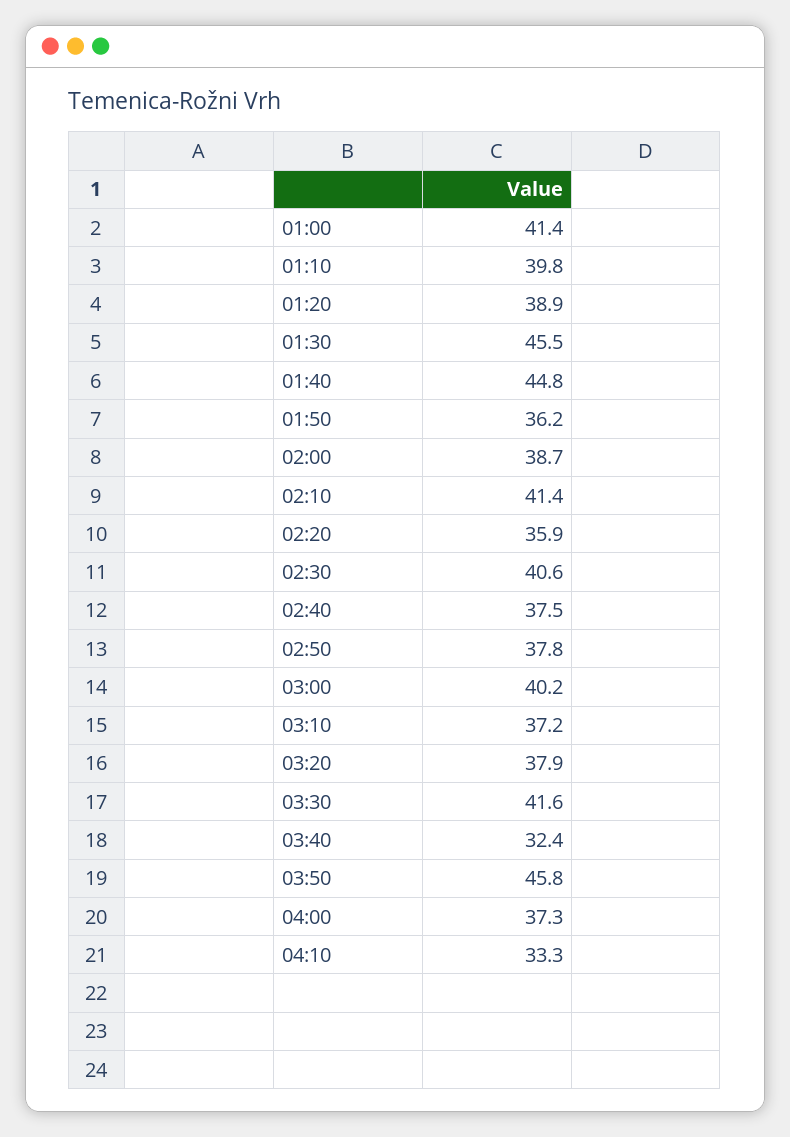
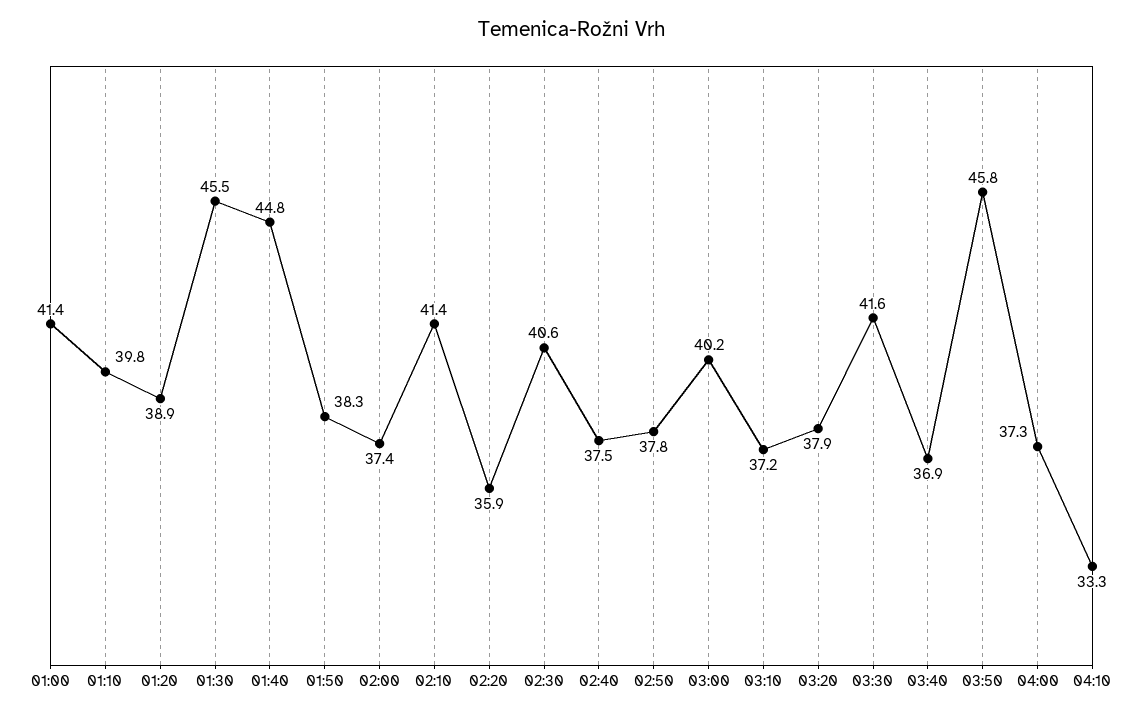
01:50: 36.2 -> 38.3
02:00: 38.7 -> 37.4
03:40: 32.4 -> 36.9

